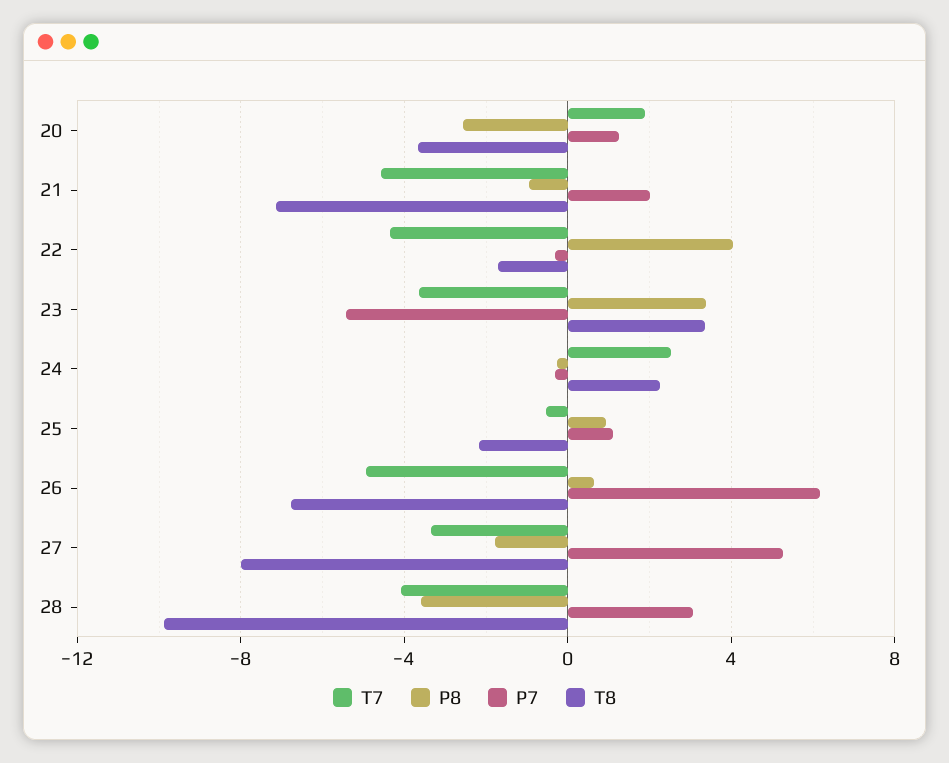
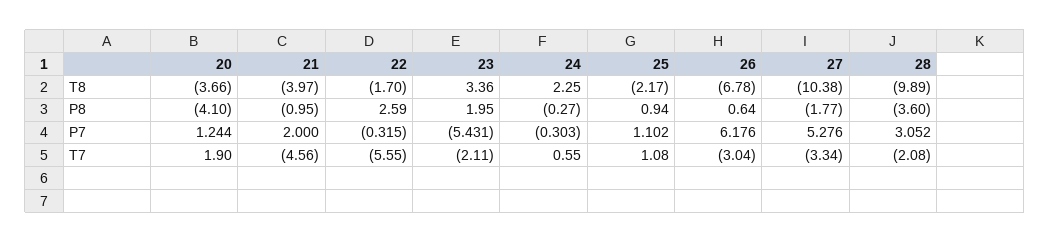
P8, 20: -2.5 -> -4.1
T8, 21: -7 -> -3.97
T7, 22: -4.5 -> -5.55
P8, 22: 4 -> 2.59
T7, 23: -3.5 -> -2.11
P8, 23: 3.5 -> 1.95
T7, 24: 2.5 -> 0.55
T7, 25: -0.5 -> 1.08
T7, 26: -5 -> -3.04
T8, 27: -8 -> -10.38
T7, 28: -4 -> -2.08

